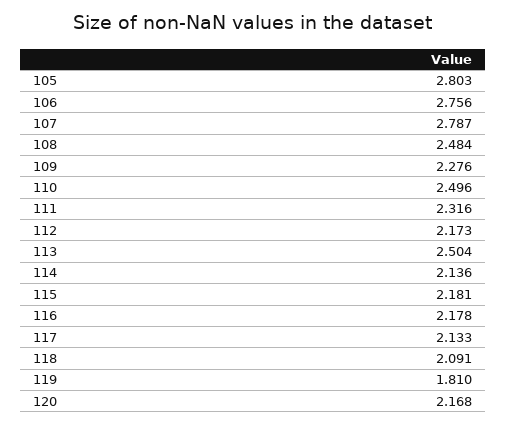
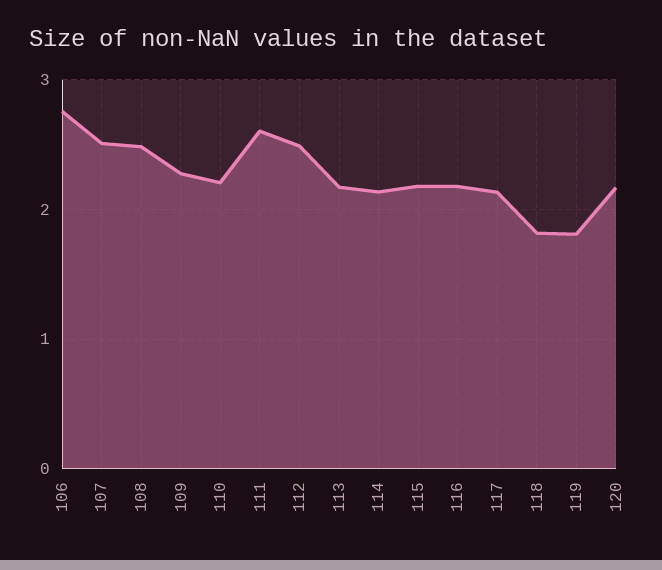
105: 2.803 -> none
107: 2.787 -> 2.5
110: 2.496 -> 2.2
111: 2.316 -> 2.6
112: 2.173 -> 2.5
113: 2.504 -> 2.2
118: 2.091 -> 1.8

